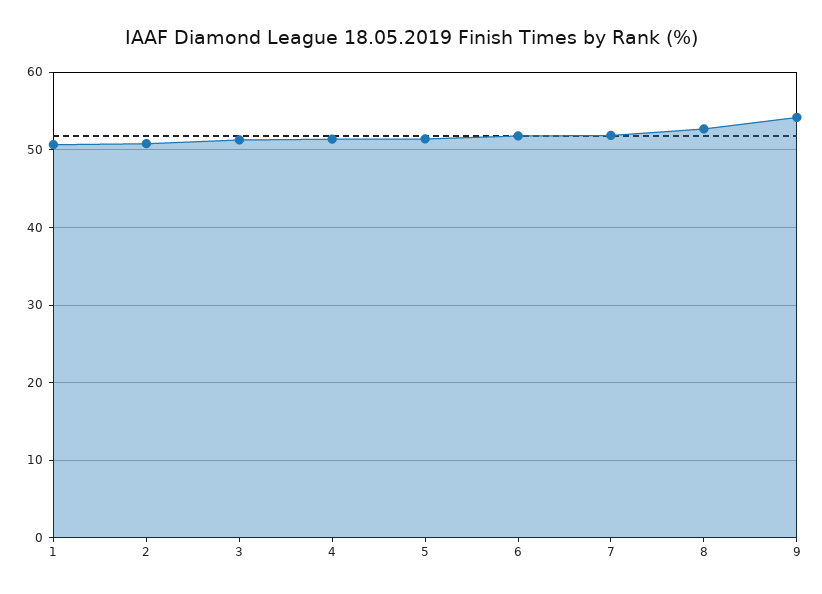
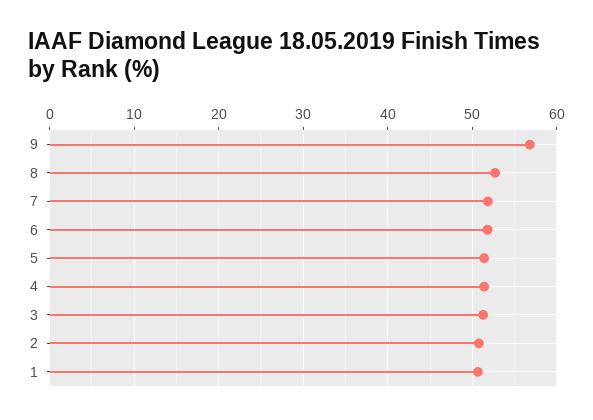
9: 54 -> 57

